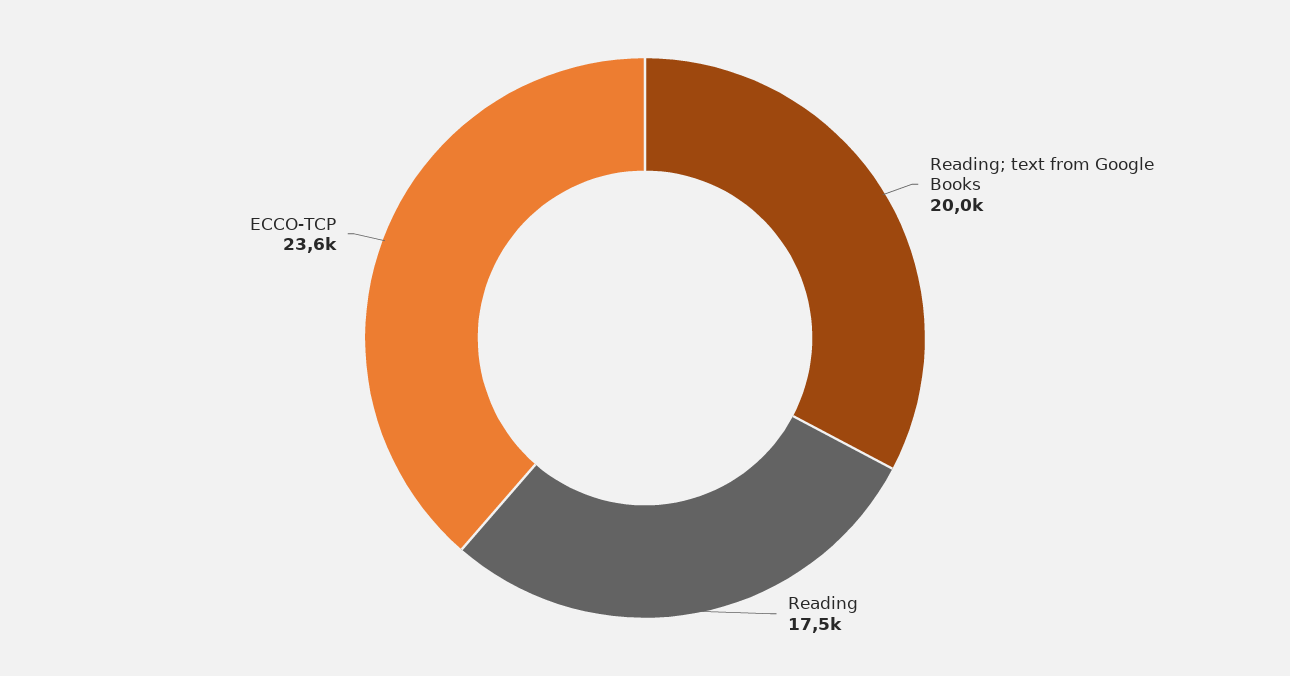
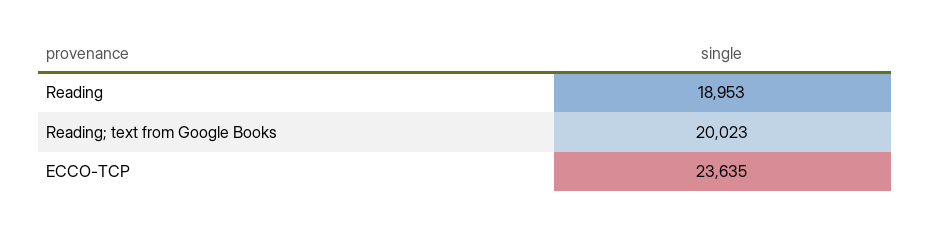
Reading: 17500 -> 18953

